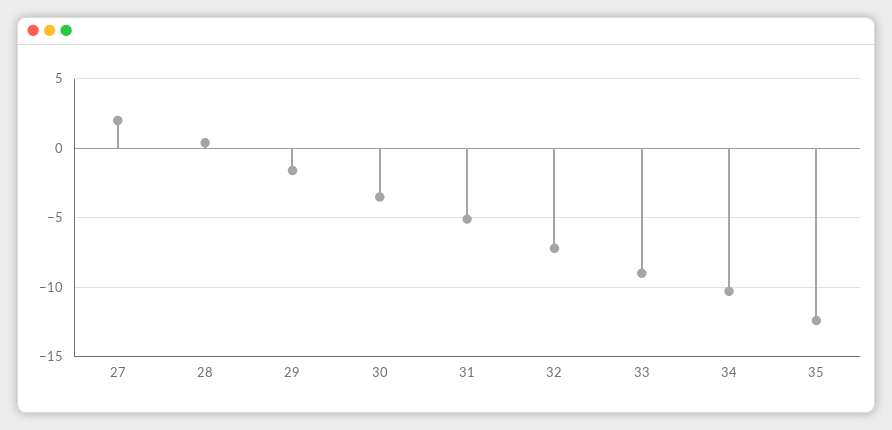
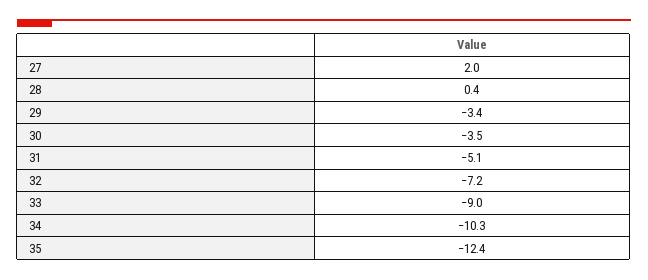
29: -1.5 -> -3.4

